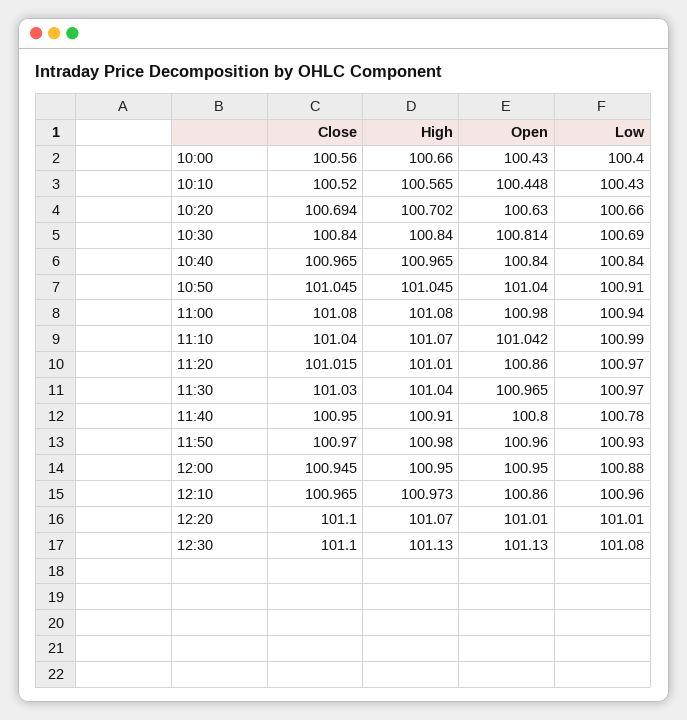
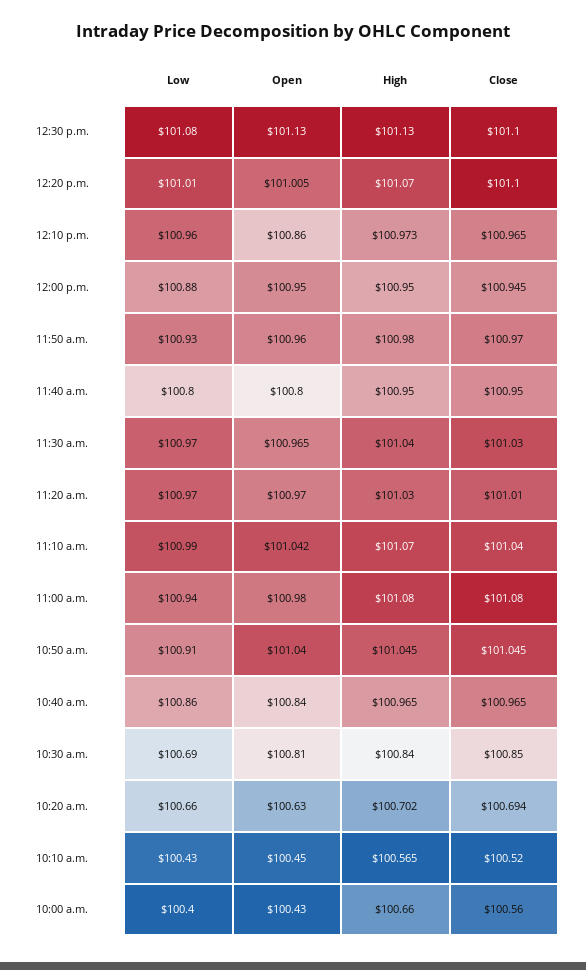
Open, 10:10: 100.448 -> 100.45
Close, 10:30: 100.84 -> 100.85
Open, 10:30: 100.814 -> 100.81
Low, 10:40: 100.84 -> 100.86
Close, 11:20: 101.015 -> 101.01
High, 11:20: 101.01 -> 101.03
Open, 11:20: 100.86 -> 100.97
High, 11:40: 100.91 -> 100.95
Low, 11:40: 100.78 -> 100.8
Open, 12:20: 101.01 -> 101.005

